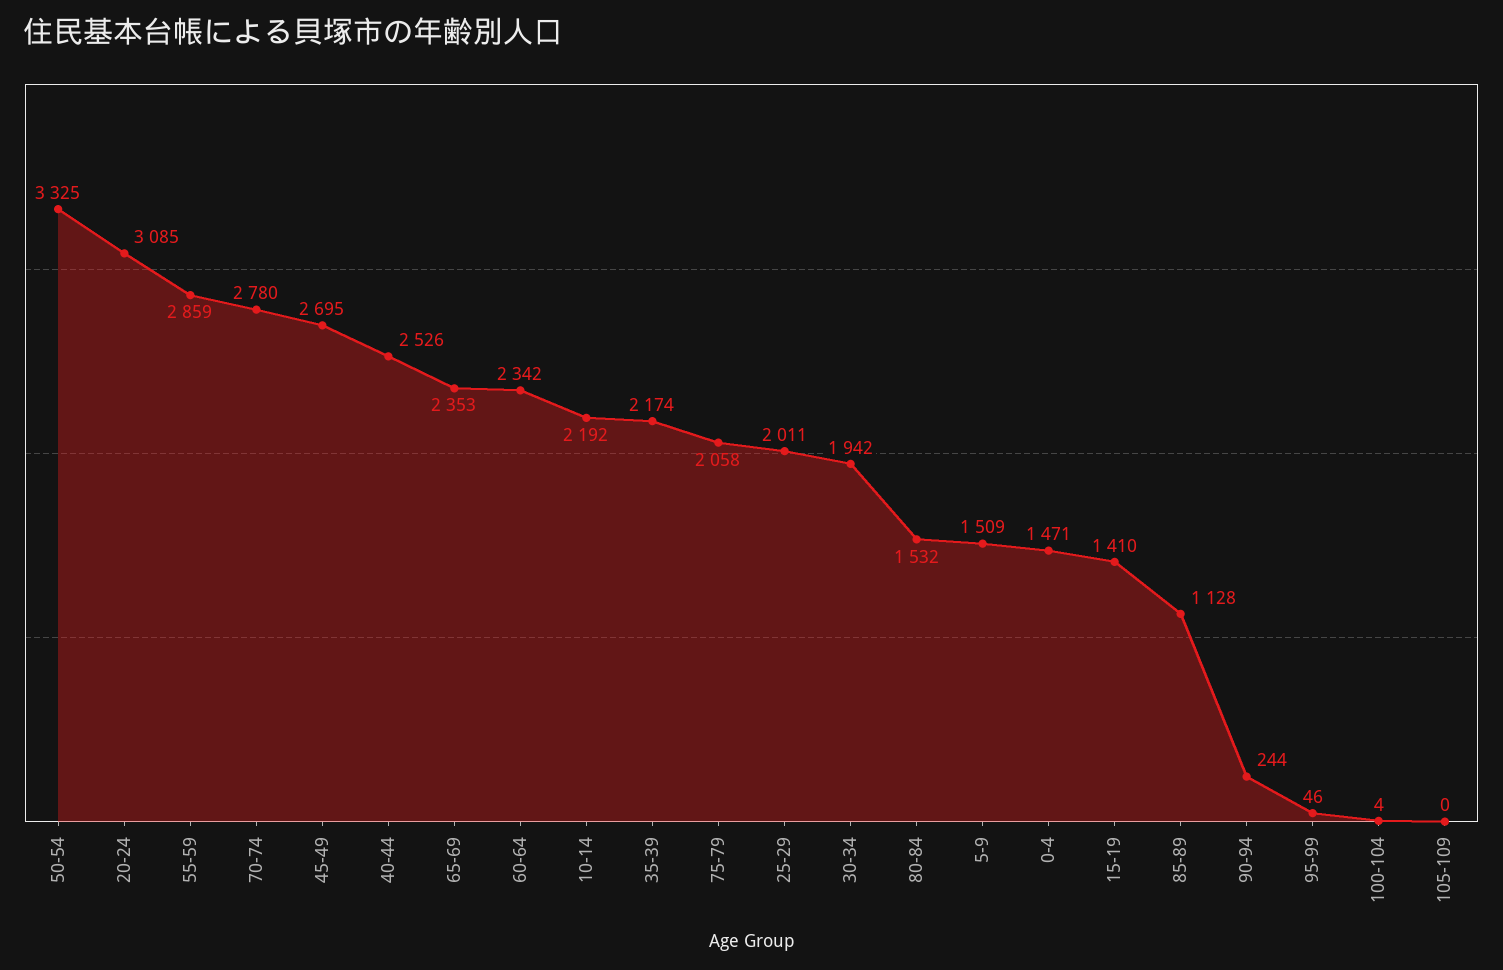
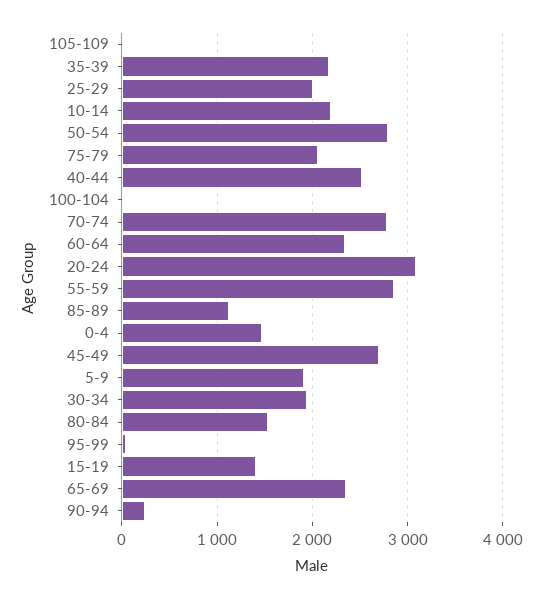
50-54: 3325 -> 2800
5-9: 1509 -> 1900

